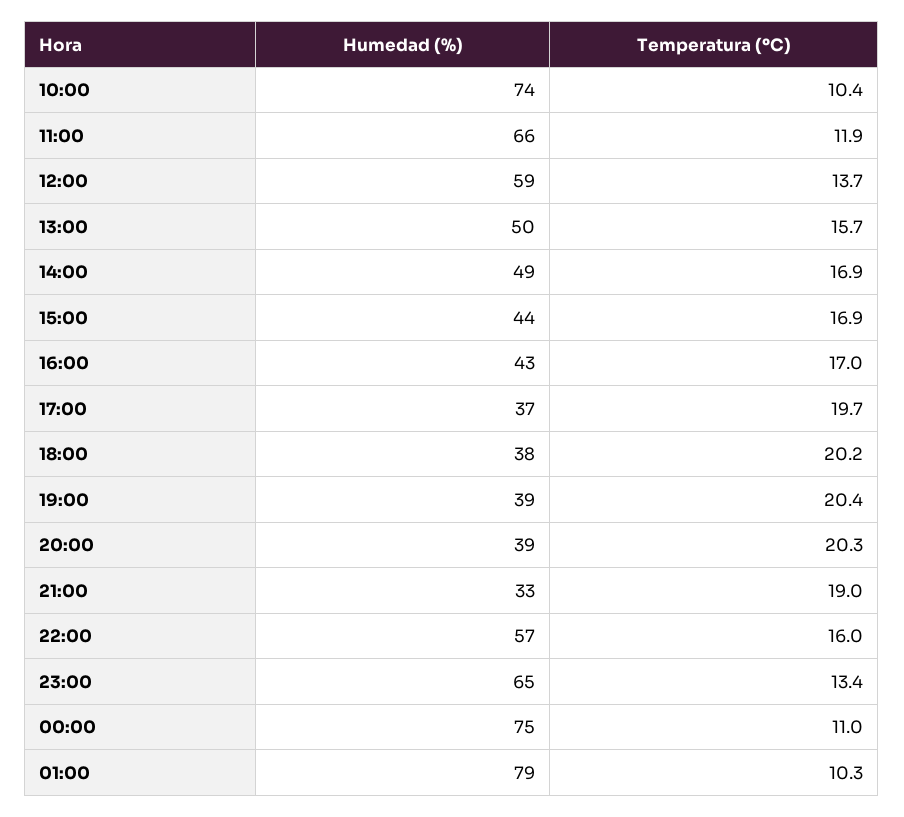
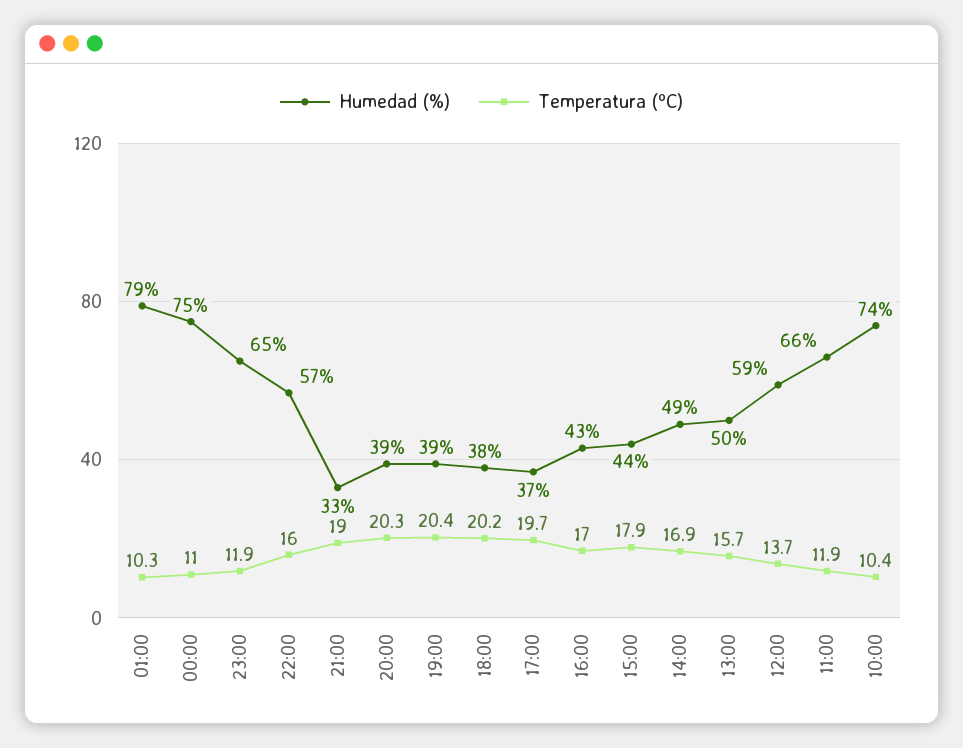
Temperatura (ºC), 15:00: 16.9 -> 17.9
Temperatura (ºC), 23:00: 13.4 -> 11.9

